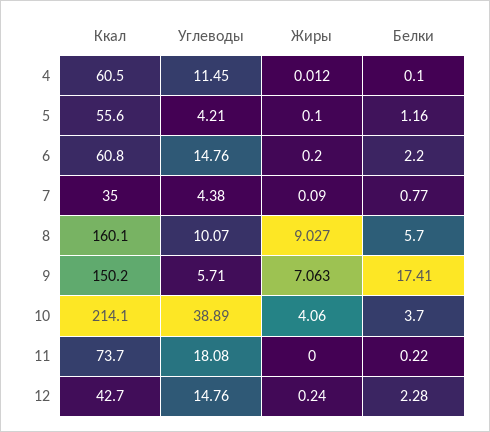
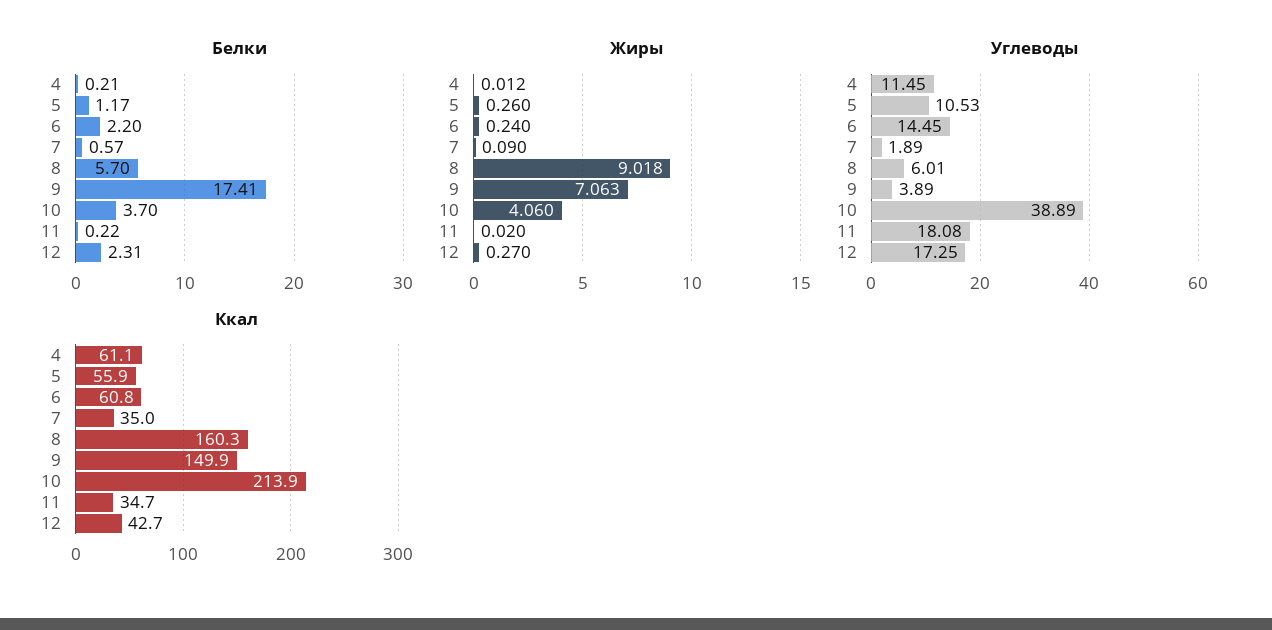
Ккал, 4: 60.5 -> 61.1
Белки, 4: 0.1 -> 0.21
Ккал, 5: 55.6 -> 55.9
Углеводы, 5: 4.21 -> 10.53
Жиры, 5: 0.1 -> 0.26
Белки, 5: 1.16 -> 1.17
Углеводы, 6: 14.76 -> 14.45
Жиры, 6: 0.2 -> 0.24
Углеводы, 7: 4.38 -> 1.89
Белки, 7: 0.77 -> 0.57
Ккал, 8: 160.1 -> 160.3
Углеводы, 8: 10.07 -> 6.01
Жиры, 8: 9.027 -> 9.018
Ккал, 9: 150.2 -> 149.9
Углеводы, 9: 5.71 -> 3.89
Ккал, 10: 214.1 -> 213.9
Ккал, 11: 73.7 -> 34.7
Жиры, 11: 0 -> 0.02
Углеводы, 12: 14.76 -> 17.25
Жиры, 12: 0.24 -> 0.27
Белки, 12: 2.28 -> 2.31

